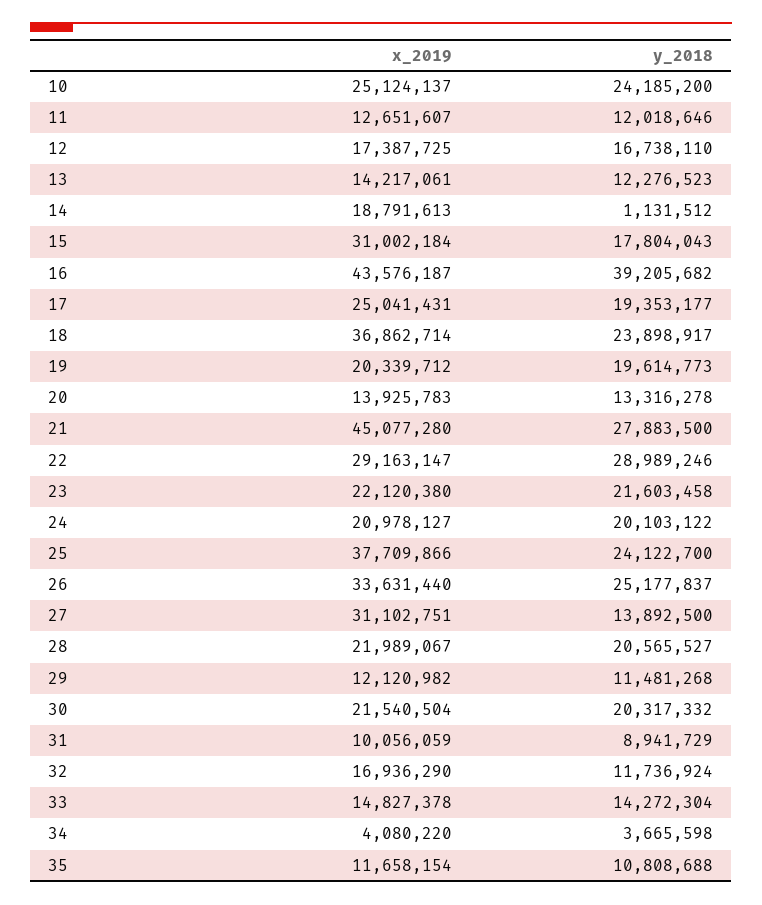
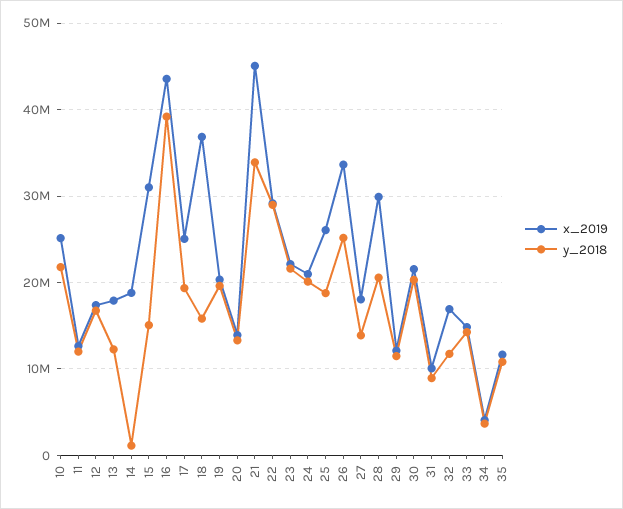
y_2018, 10: 24185200 -> 22000000
x_2019, 13: 14217061 -> 18000000
y_2018, 15: 17804043 -> 15000000
y_2018, 18: 23898917 -> 16000000
y_2018, 21: 27883500 -> 34000000
x_2019, 25: 37709866 -> 26000000
y_2018, 25: 24122700 -> 19000000
x_2019, 27: 31102751 -> 18000000
x_2019, 28: 21989067 -> 30000000

